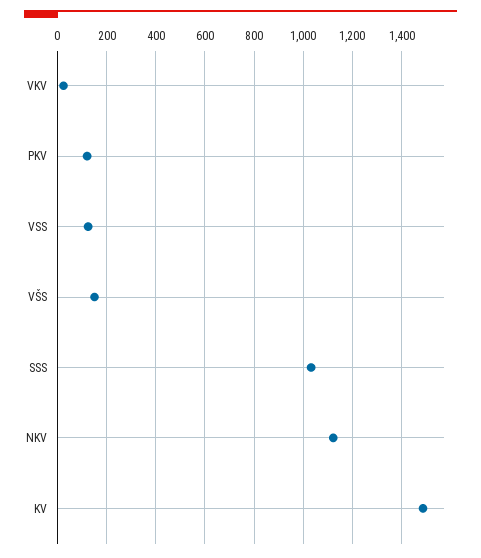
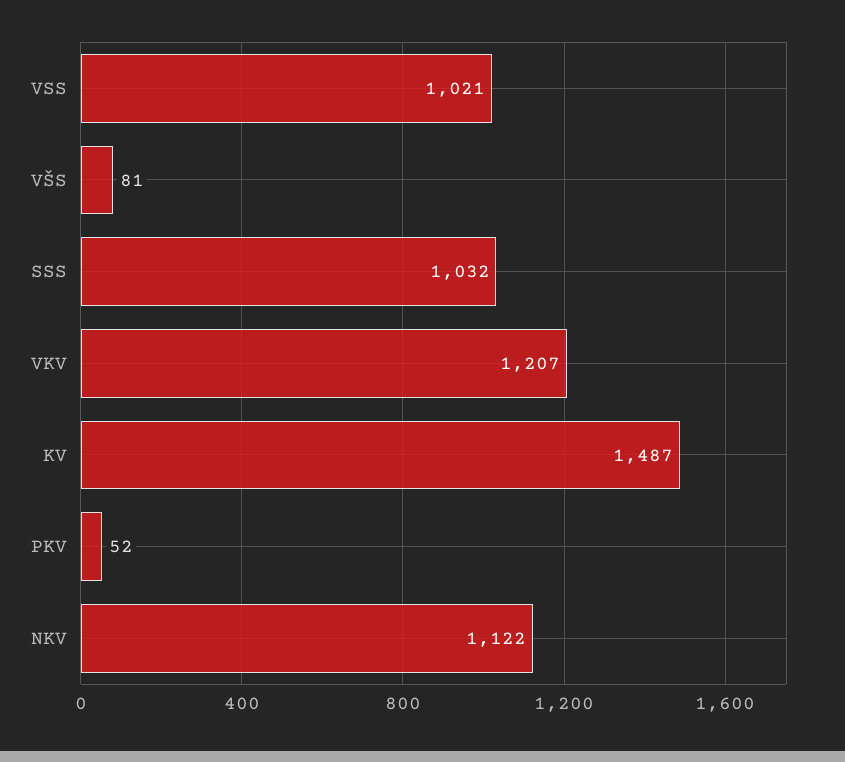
VKV: 25 -> 1207
PKV: 125 -> 52
VSS: 125 -> 1021
VŠS: 150 -> 81

